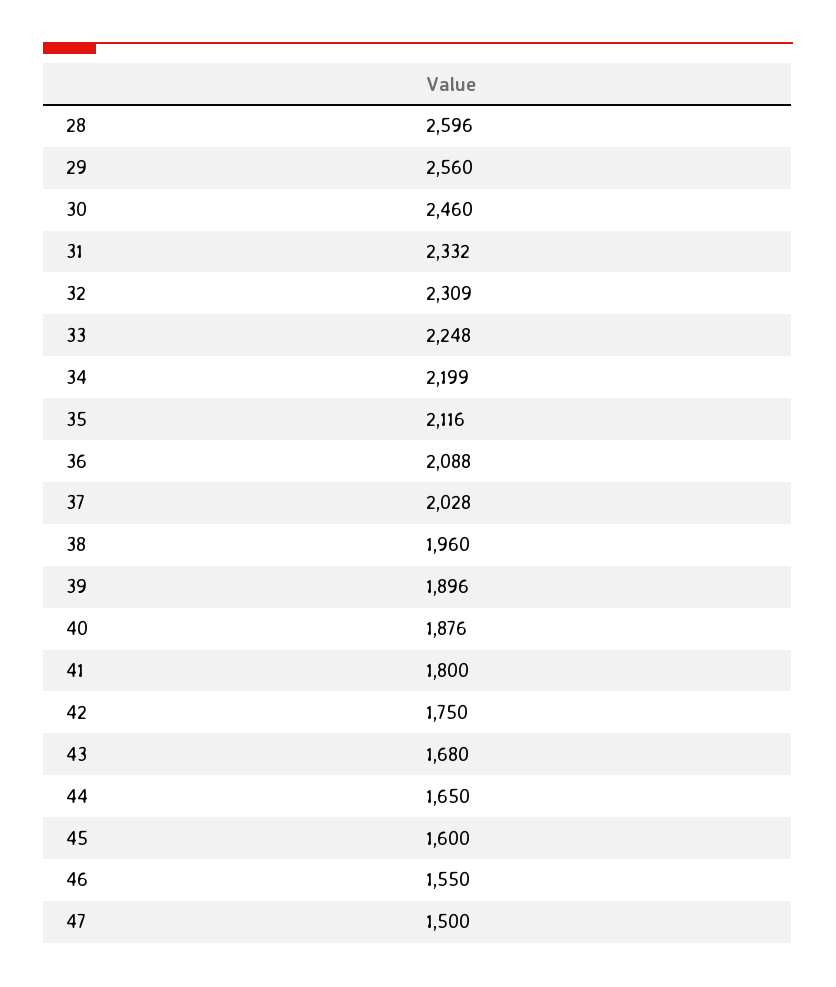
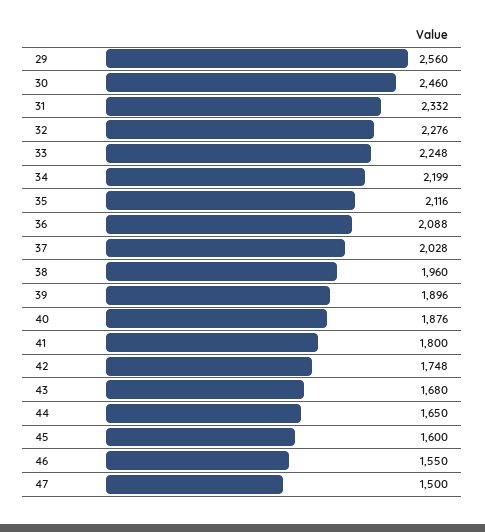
28: 2596 -> none
32: 2309 -> 2276
42: 1750 -> 1748

